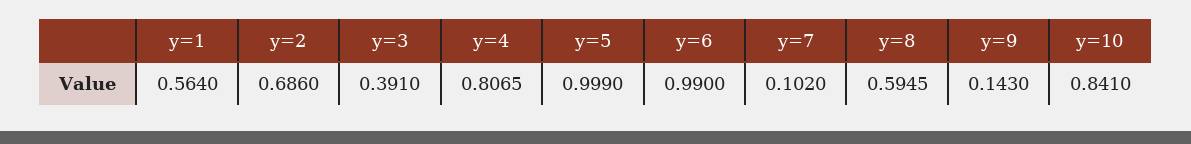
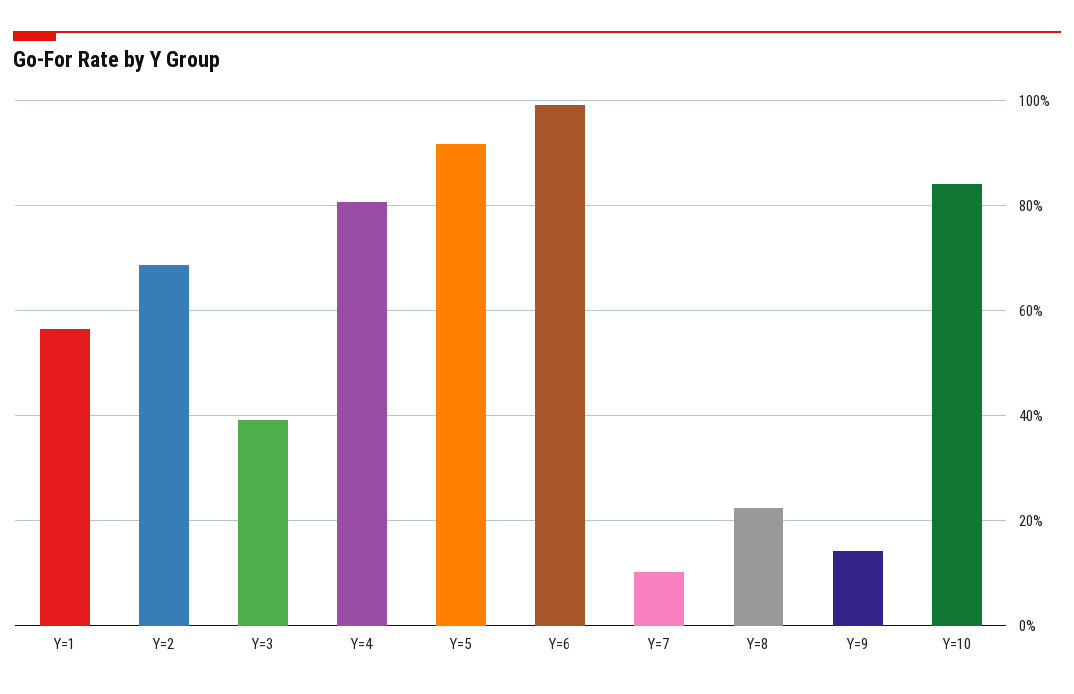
y=5: 0.999 -> 0.92
y=8: 0.5945 -> 0.22

